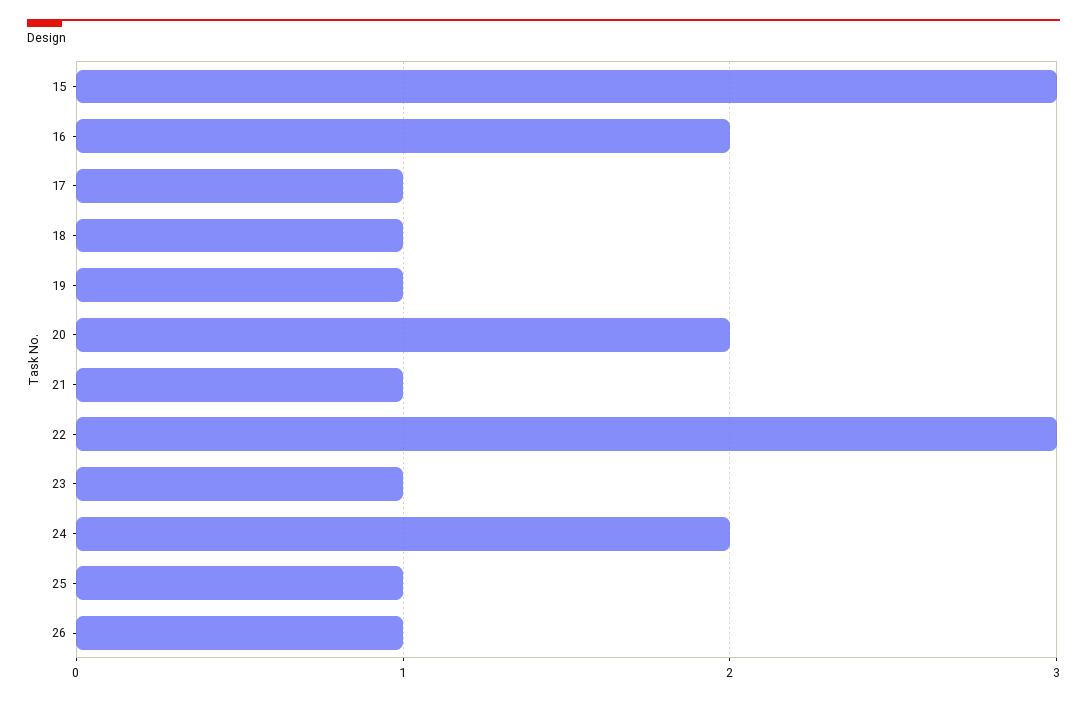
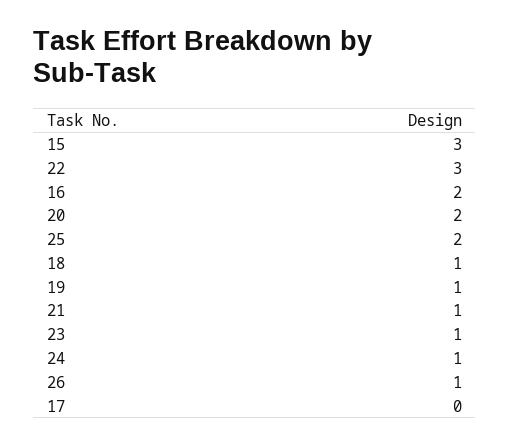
17: 1 -> 0
24: 2 -> 1
25: 1 -> 2

